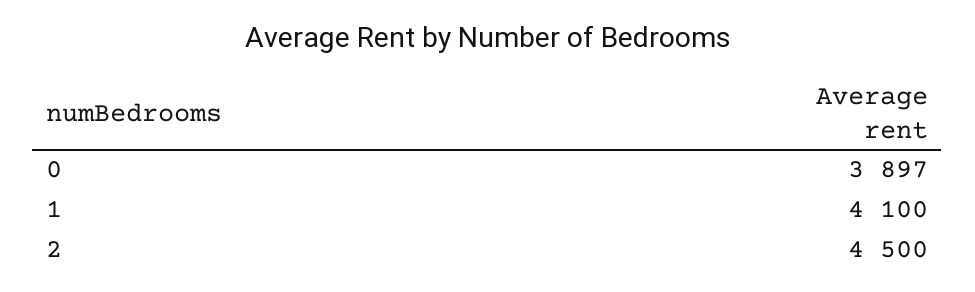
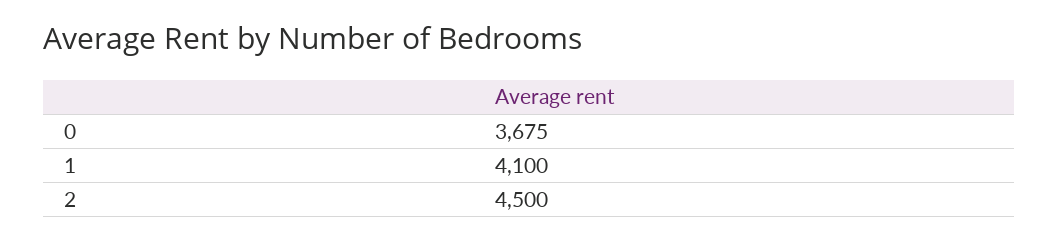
0: 3897 -> 3675

